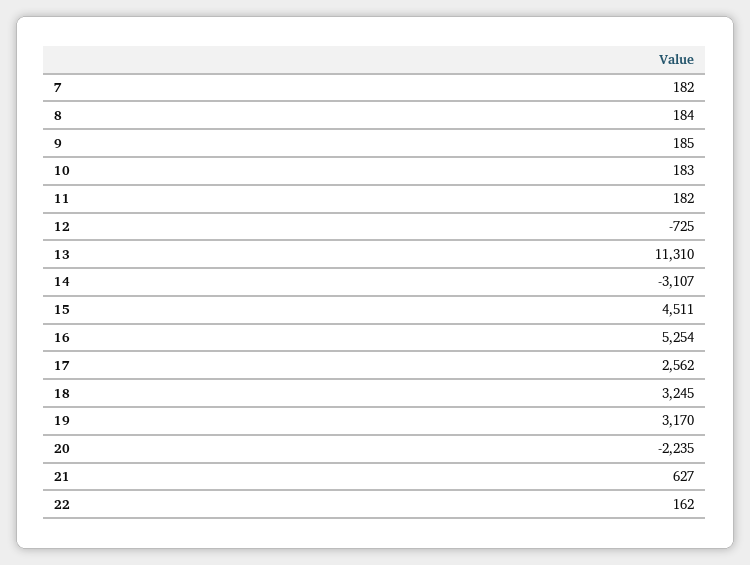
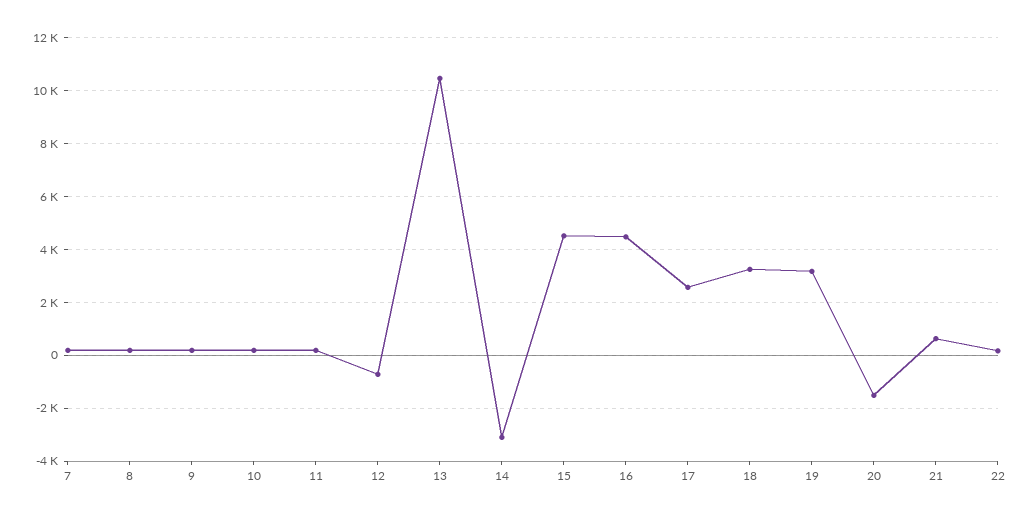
13: 11310 -> 10500
16: 5254 -> 4500
20: -2235 -> -1500

